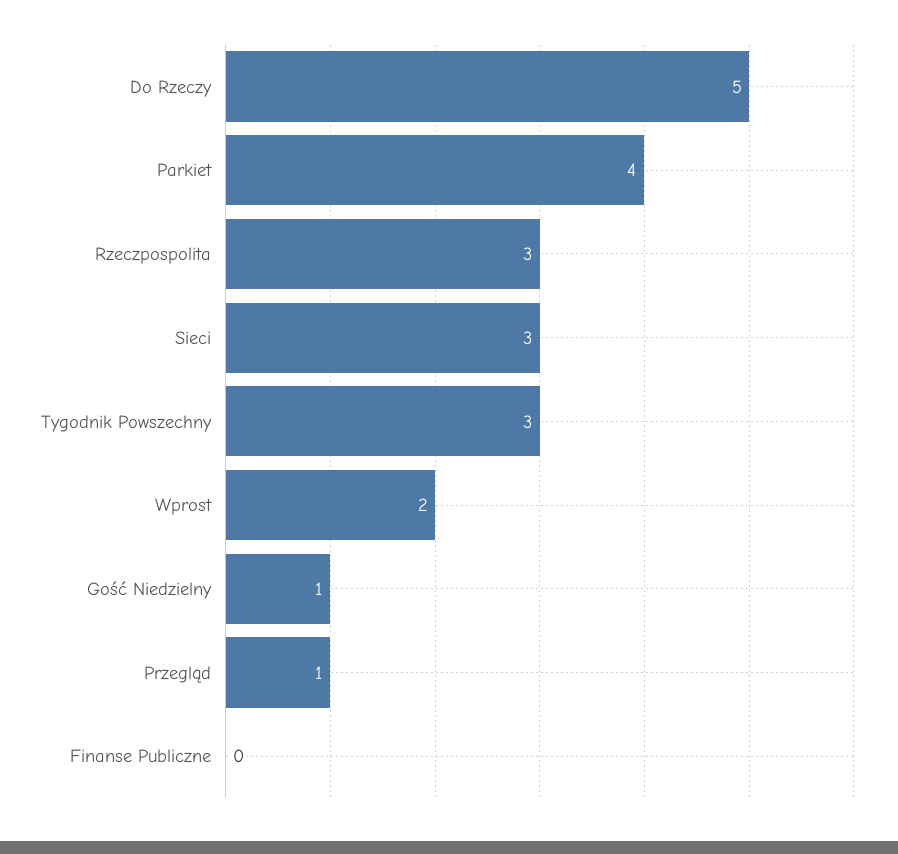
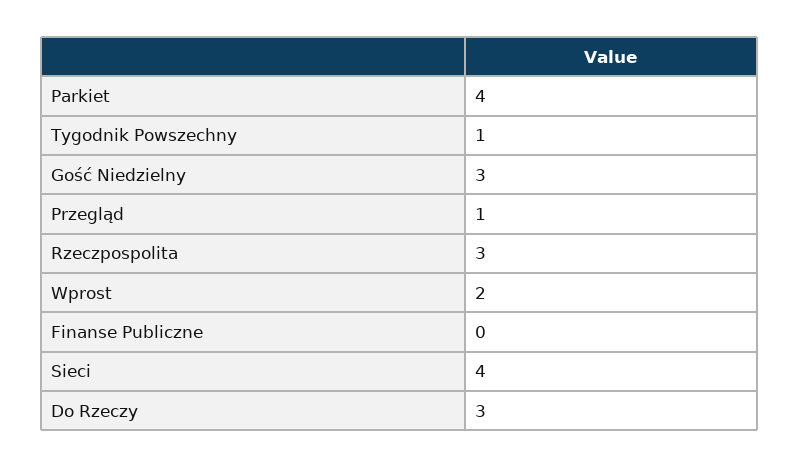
Do Rzeczy: 5 -> 3
Sieci: 3 -> 4
Tygodnik Powszechny: 3 -> 1
Gość Niedzielny: 1 -> 3

